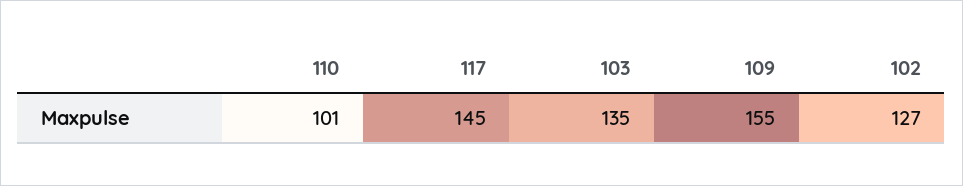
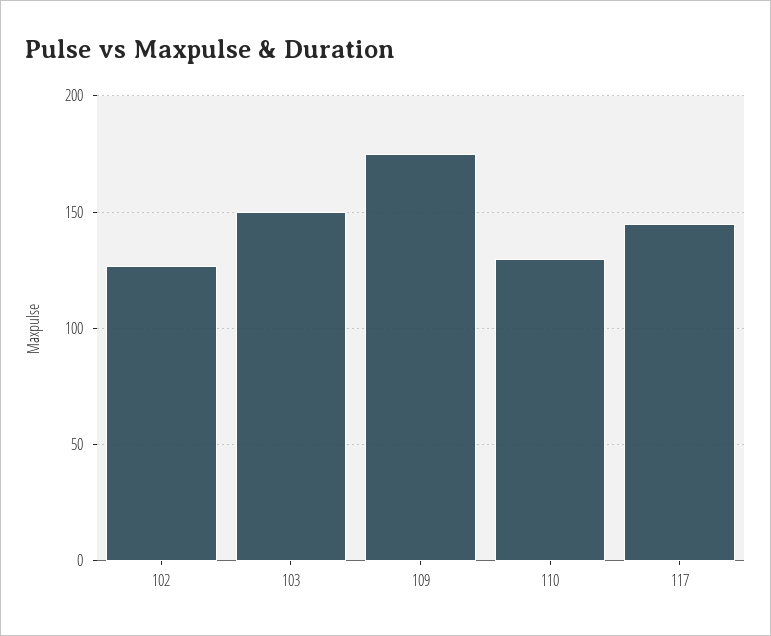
110: 101 -> 130
103: 135 -> 150
109: 155 -> 175

